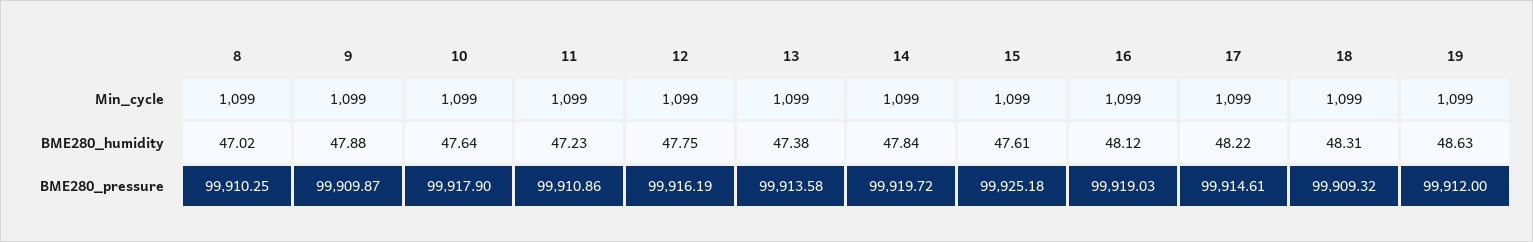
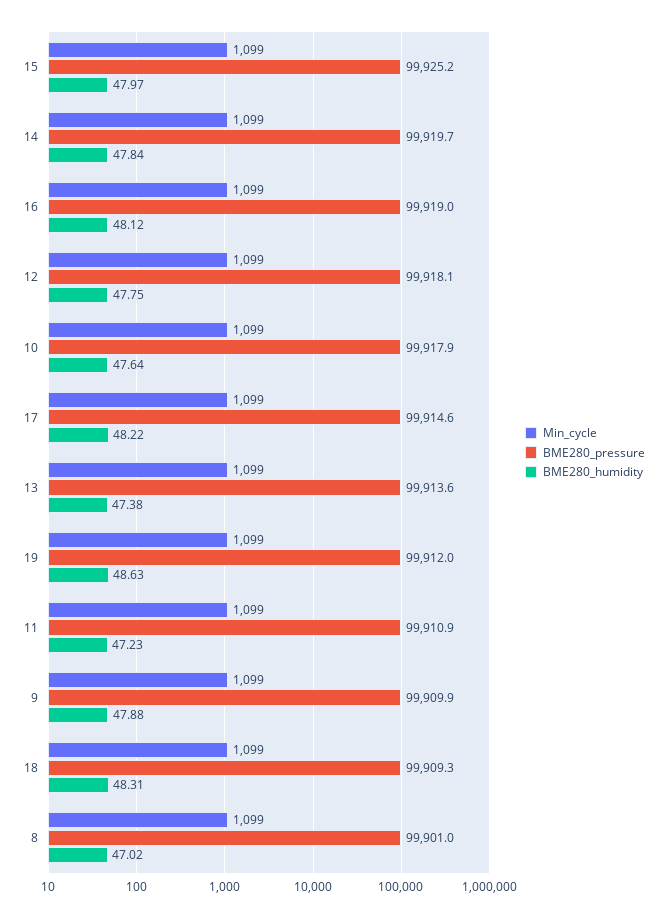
BME280_humidity, 15: 47.61 -> 47.97
BME280_pressure, 8: 99910.25 -> 99901
BME280_pressure, 12: 99916.19 -> 99918.1

